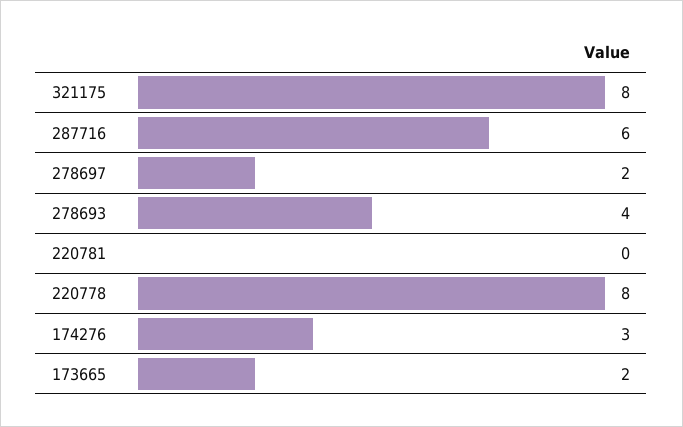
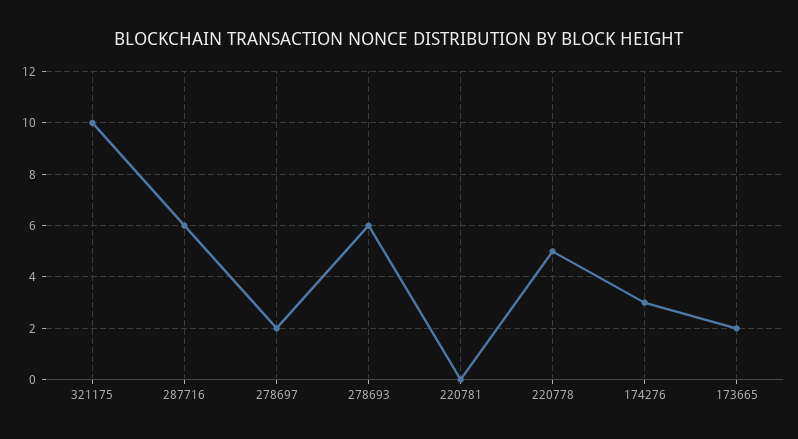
321175: 8 -> 10
278693: 4 -> 6
220778: 8 -> 5

